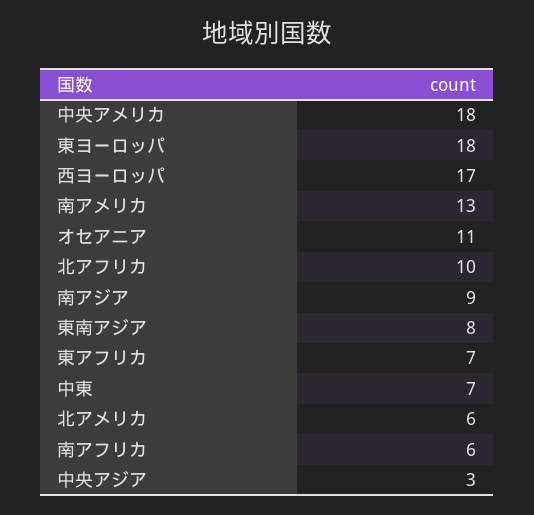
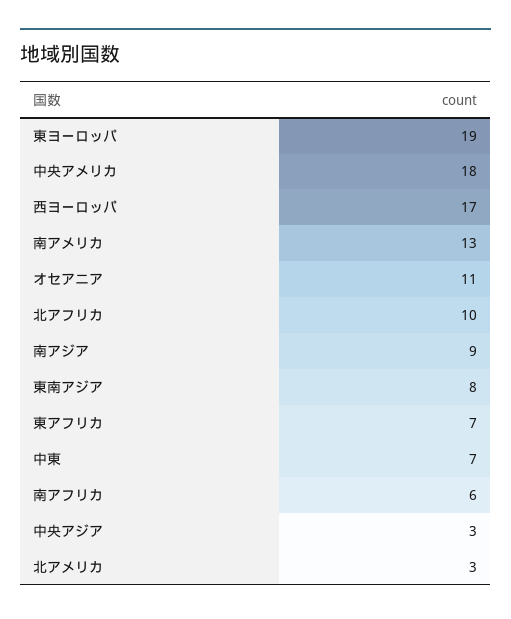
東ヨーロッパ: 18 -> 19
北アメリカ: 6 -> 3

